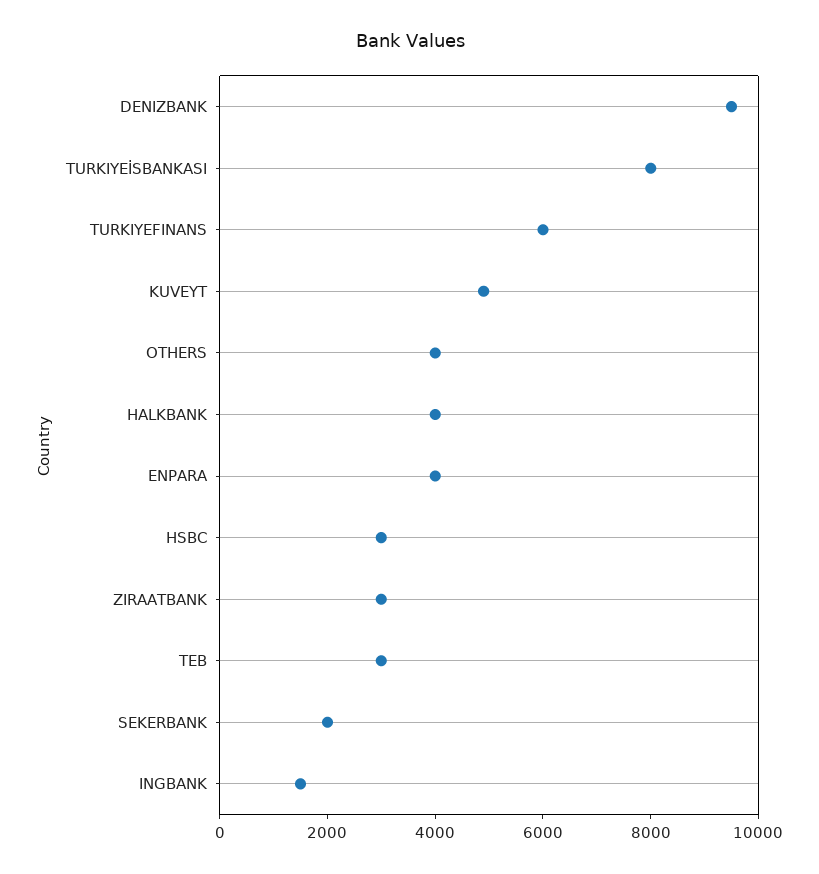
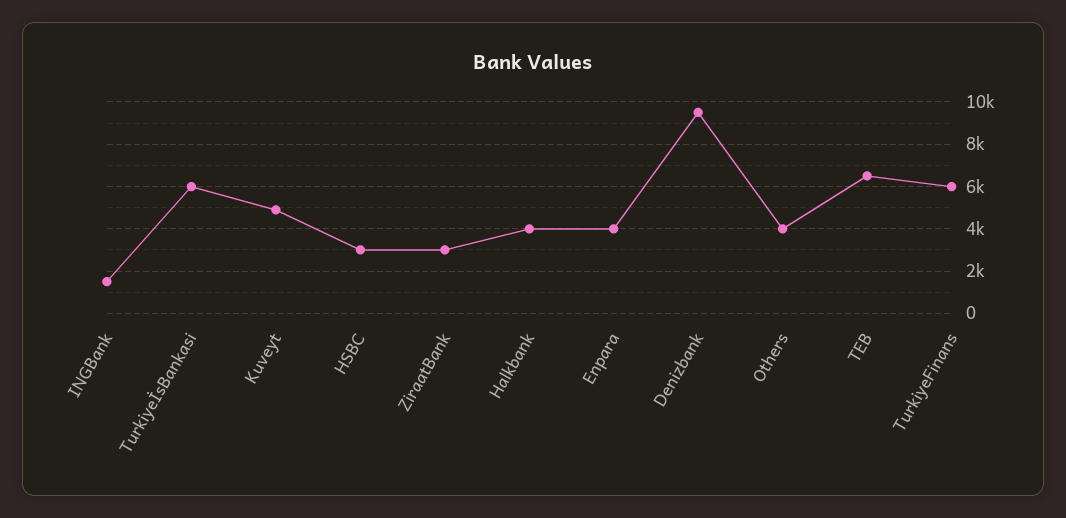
TURKIYEİSBANKASI: 8000 -> 6000
TEB: 3000 -> 6500
SEKERBANK: 2000 -> none

